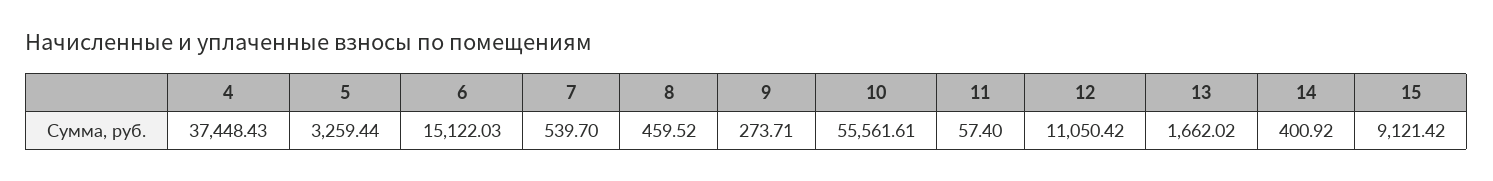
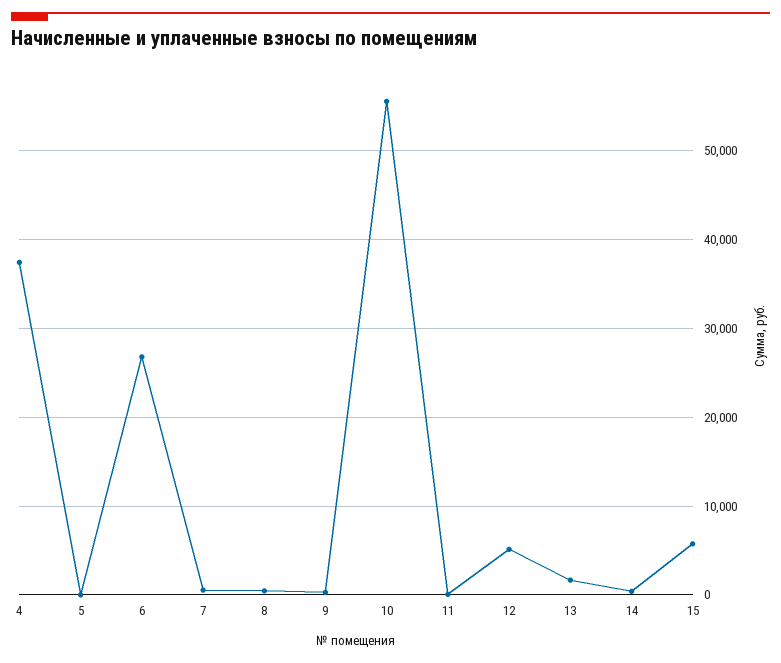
5: 3259.44 -> 0
6: 15122.03 -> 27000
12: 11050.42 -> 5000
15: 9121.42 -> 6000

